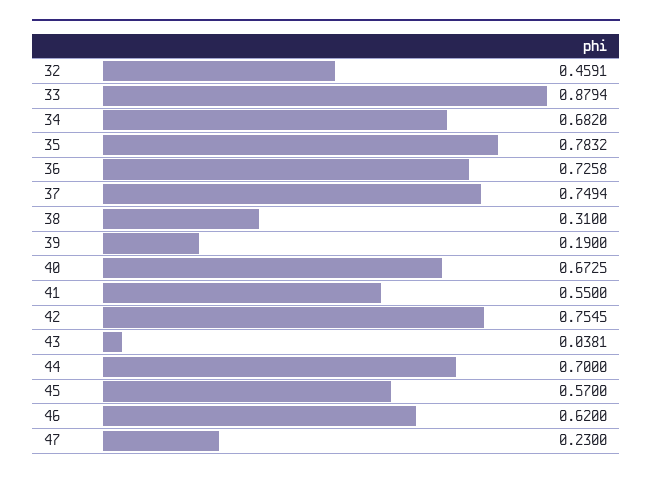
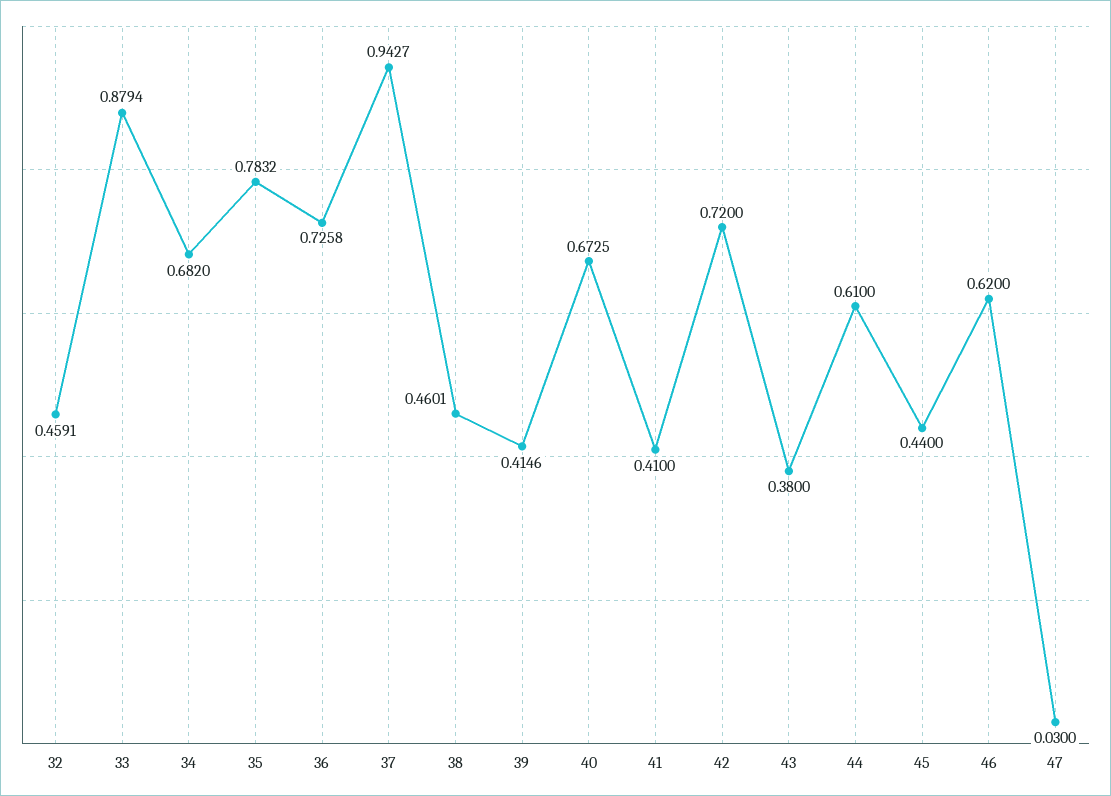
37: 0.7494 -> 0.9427
38: 0.31 -> 0.4601
39: 0.19 -> 0.4146
41: 0.55 -> 0.41
42: 0.7545 -> 0.72
43: 0.0381 -> 0.38
44: 0.7 -> 0.61
45: 0.57 -> 0.44
47: 0.23 -> 0.03

